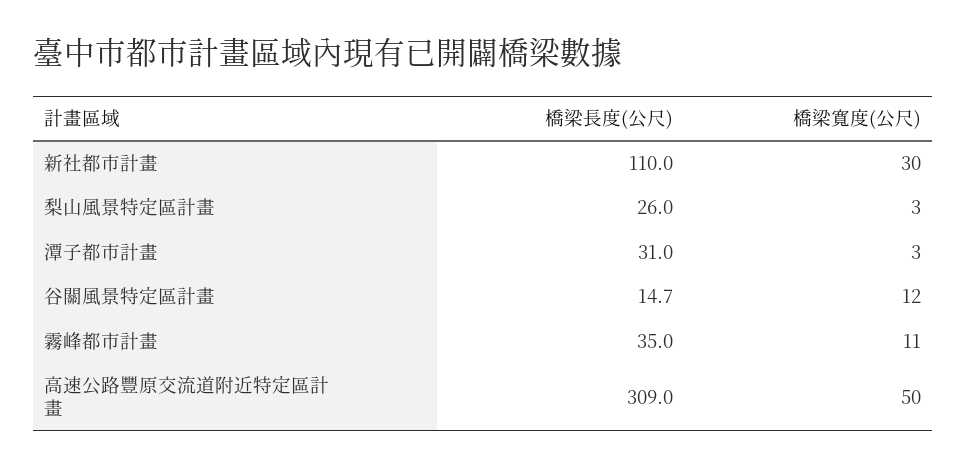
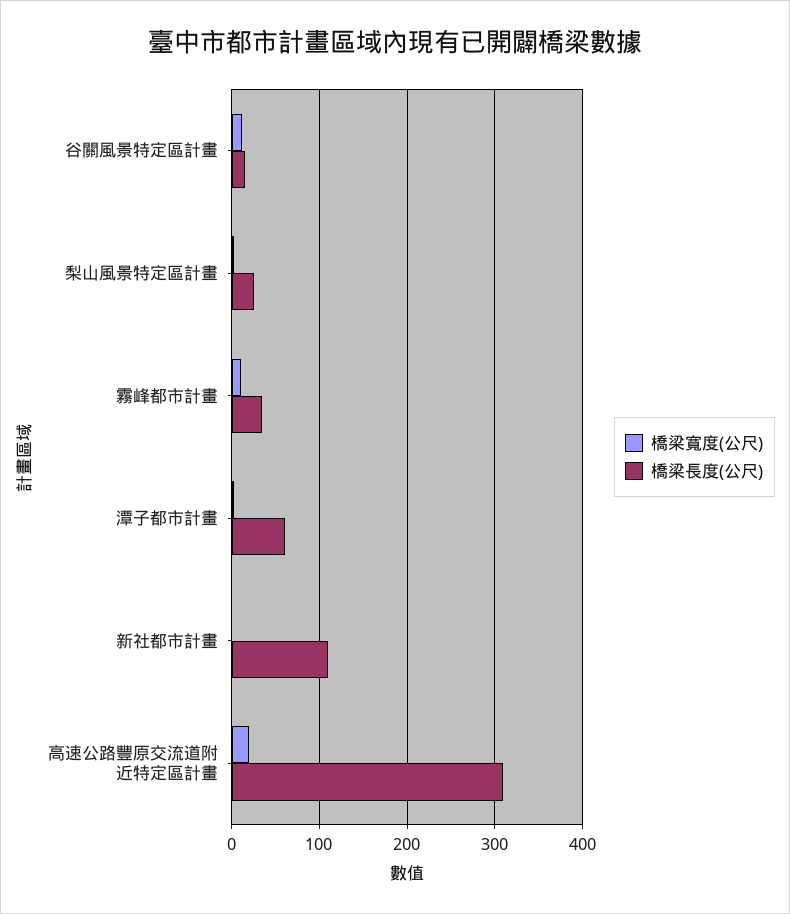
橋梁寬度(公尺), 新社都市計畫: 30 -> 0
橋梁長度(公尺), 潭子都市計畫: 31 -> 60
橋梁寬度(公尺), 高速公路豐原交流道附近特定區計畫: 50 -> 20

